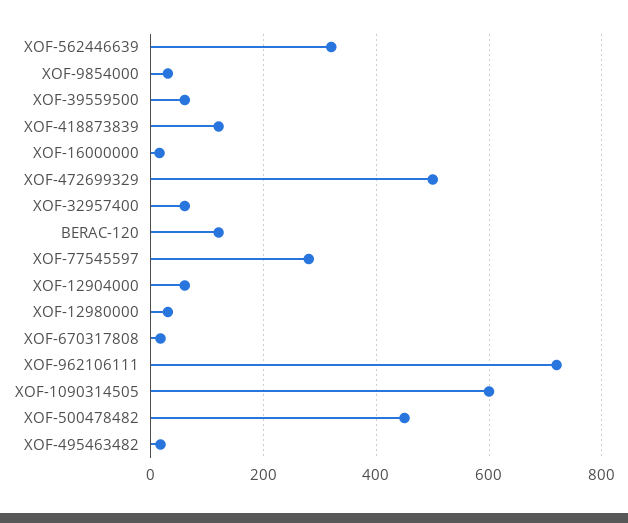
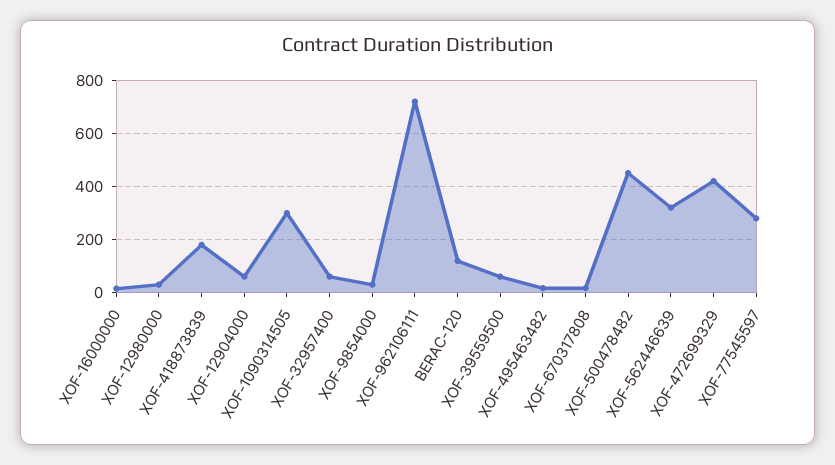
XOF-418873839: 120 -> 175
XOF-472699329: 500 -> 425
XOF-1090314505: 600 -> 300

